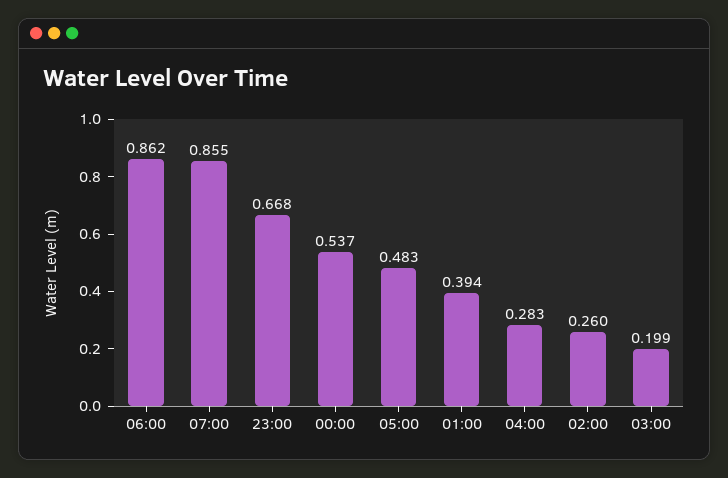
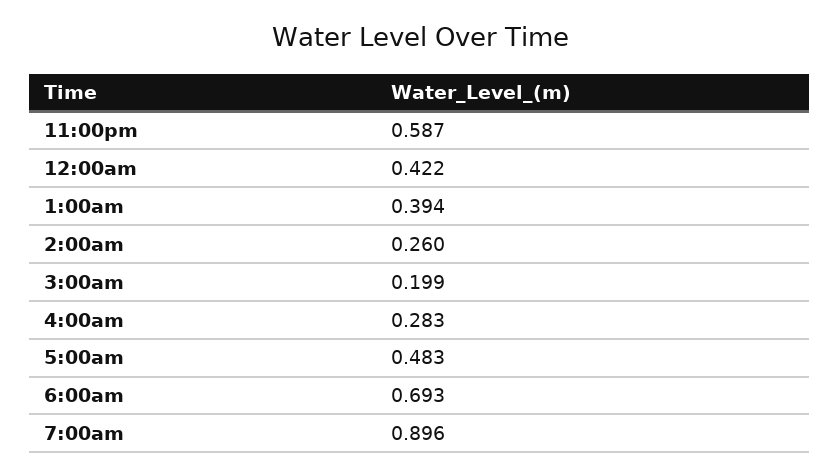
06:00: 0.862 -> 0.693
07:00: 0.855 -> 0.896
23:00: 0.668 -> 0.587
00:00: 0.537 -> 0.422

